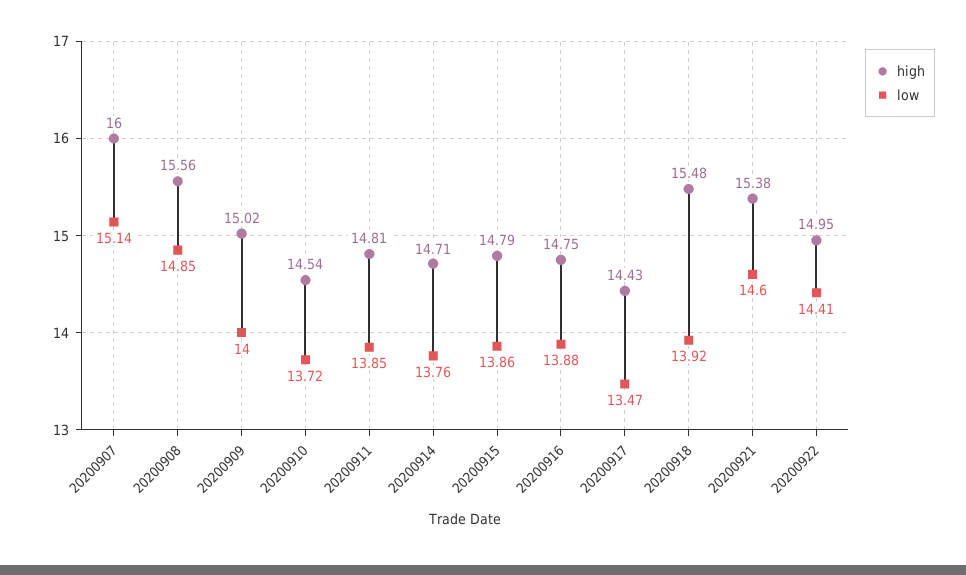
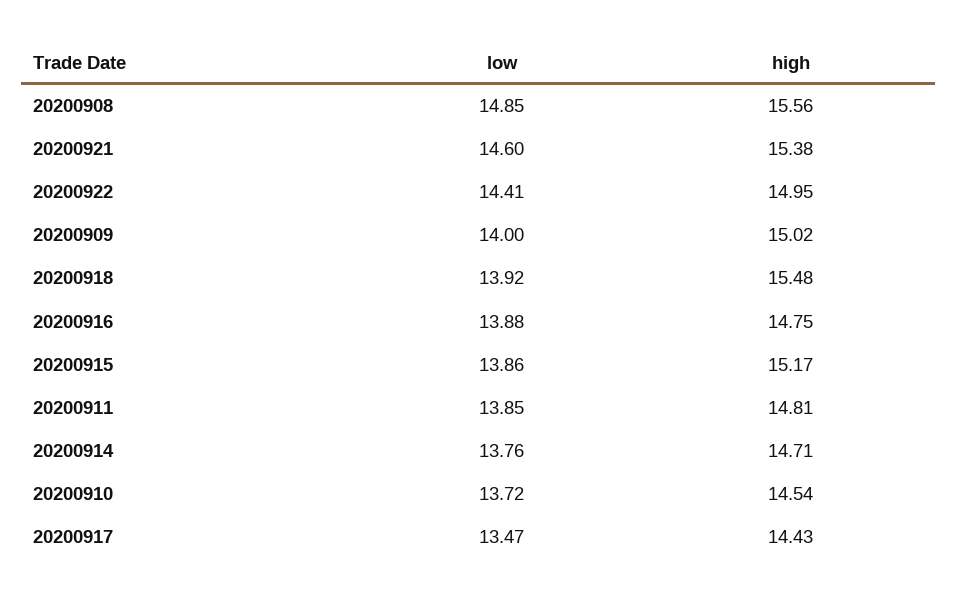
high, 20200907: 16 -> none
low, 20200907: 15.14 -> none
high, 20200915: 14.79 -> 15.17

